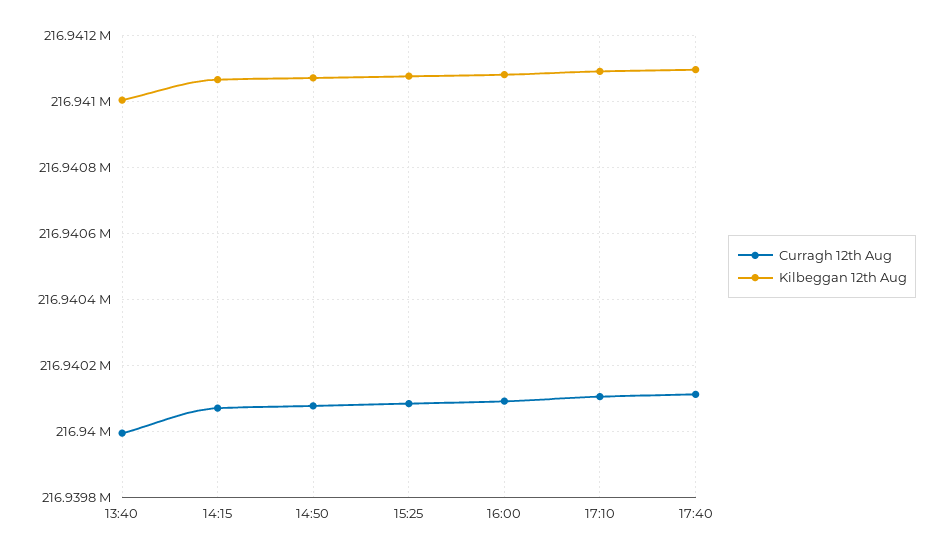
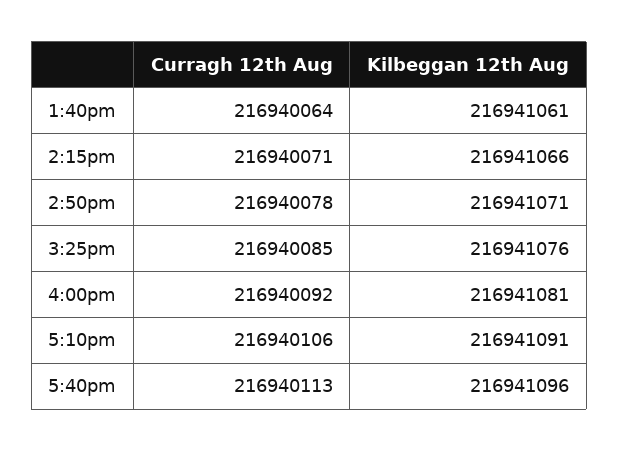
Curragh 12th Aug, 13:40: 216940000 -> 216940064
Kilbeggan 12th Aug, 13:40: 216941000 -> 216941061

